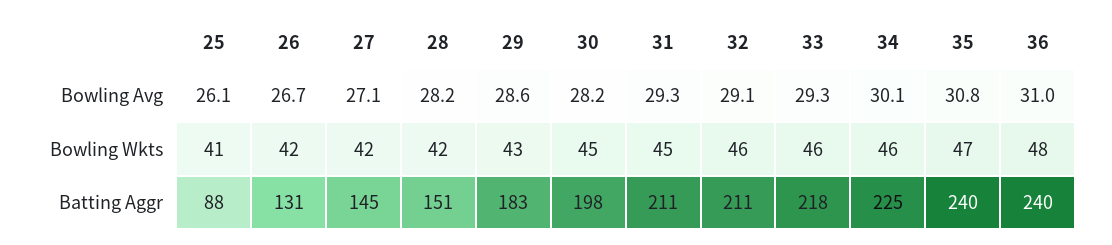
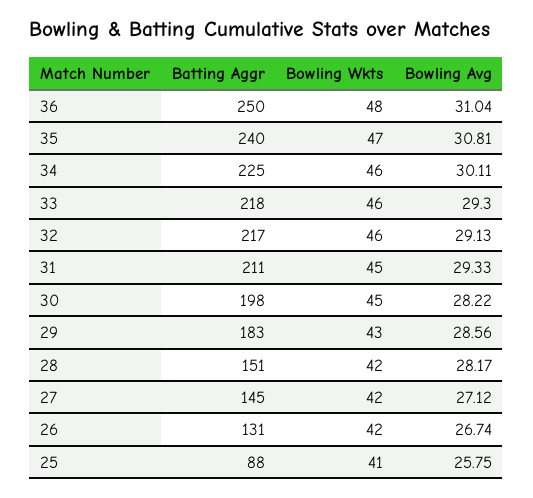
25, Bowling Avg: 26.1 -> 25.75
32, Batting Aggr: 211 -> 217
36, Batting Aggr: 240 -> 250

